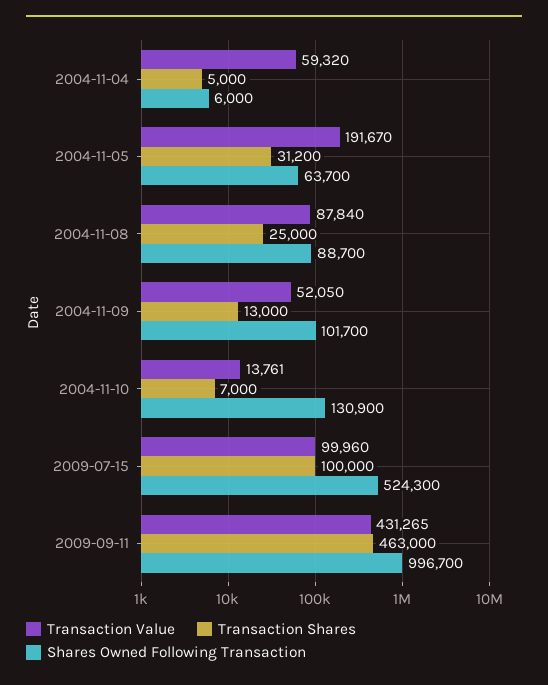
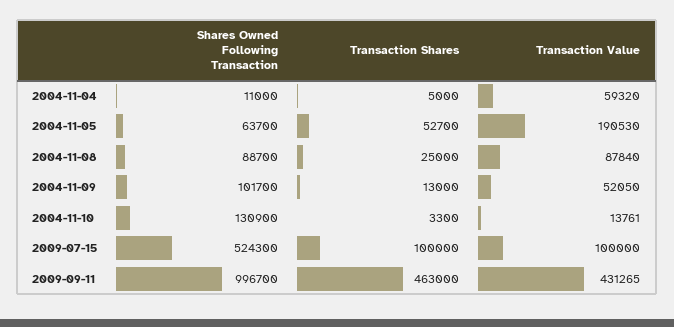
Shares Owned Following Transaction, 2004-11-04: 6000 -> 11000
Transaction Value, 2004-11-05: 191670 -> 190530
Transaction Shares, 2004-11-05: 31200 -> 52700
Transaction Shares, 2004-11-10: 7000 -> 3300
Transaction Value, 2009-07-15: 99960 -> 100000

